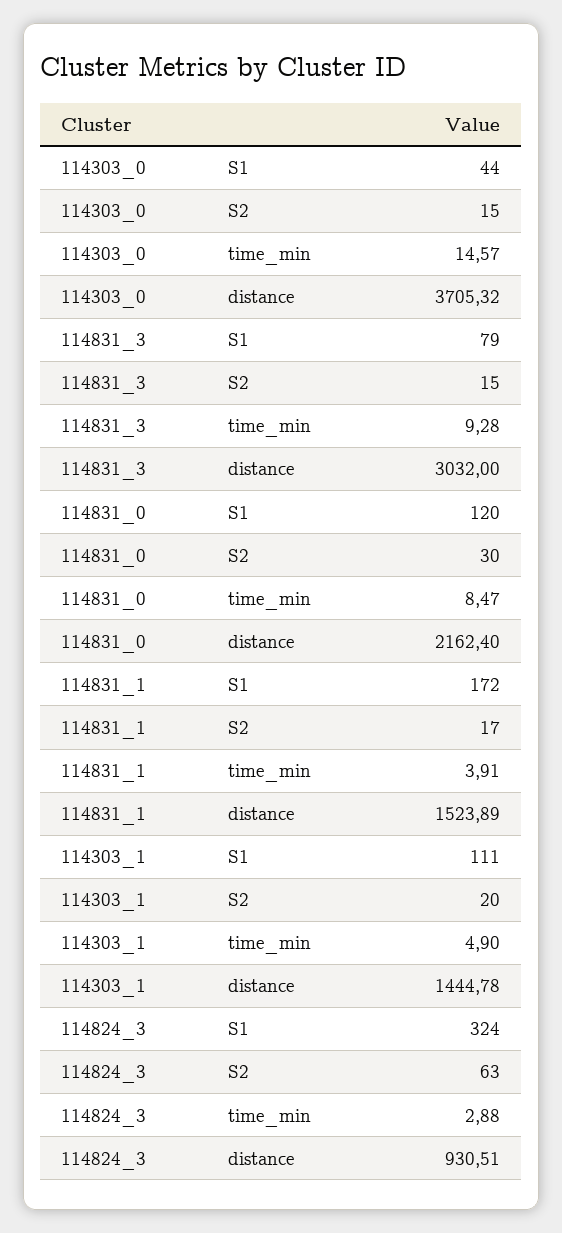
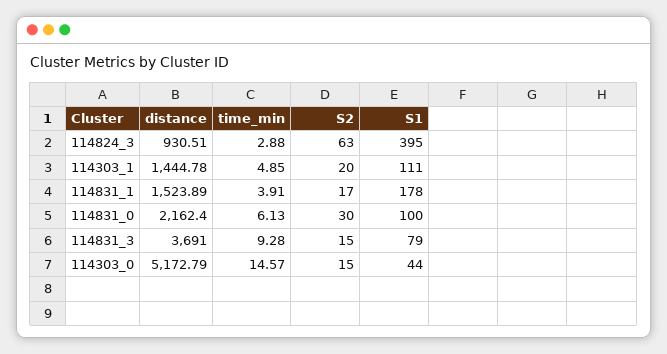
114303_0, distance: 3705.32 -> 5172.79
114831_3, distance: 3032 -> 3691
114831_0, S1: 120 -> 100
114831_0, time_min: 8.47 -> 6.13
114831_1, S1: 172 -> 178
114303_1, time_min: 4.9 -> 4.85
114824_3, S1: 324 -> 395

